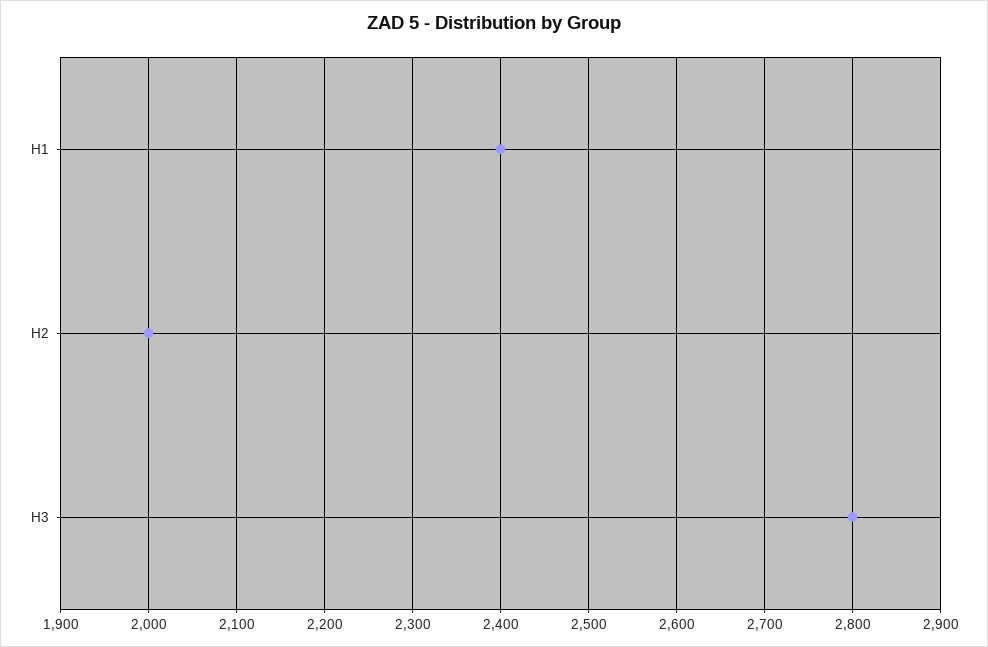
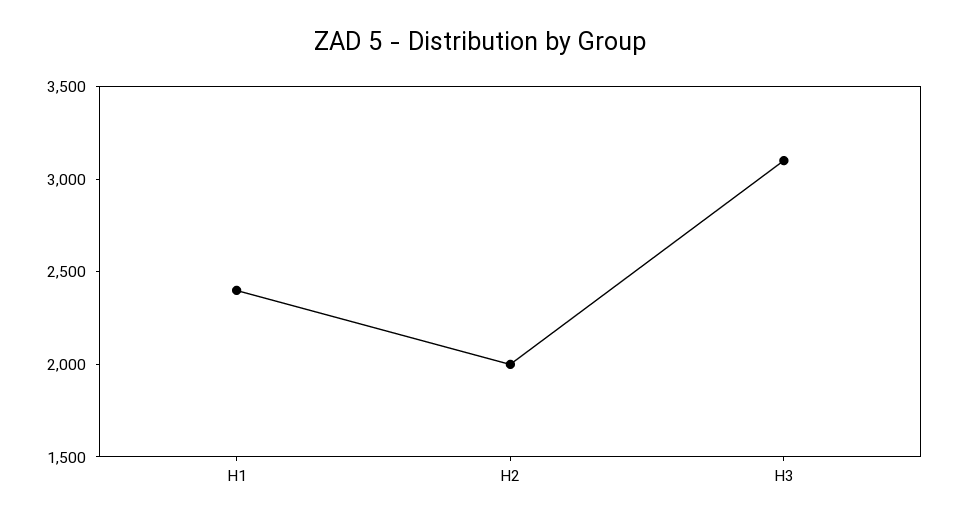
H3: 2800 -> 3100

